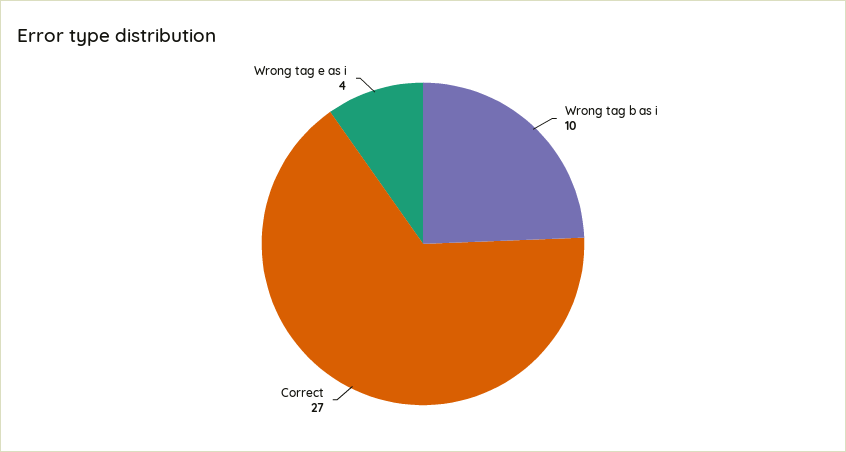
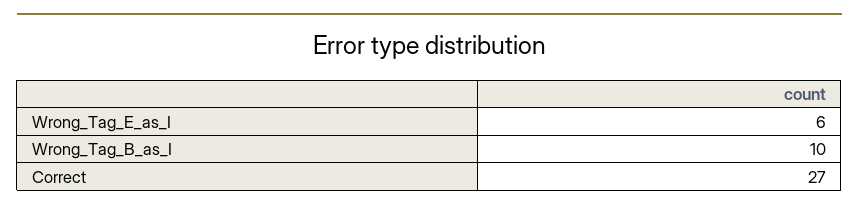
Wrong tag e as i: 4 -> 6

